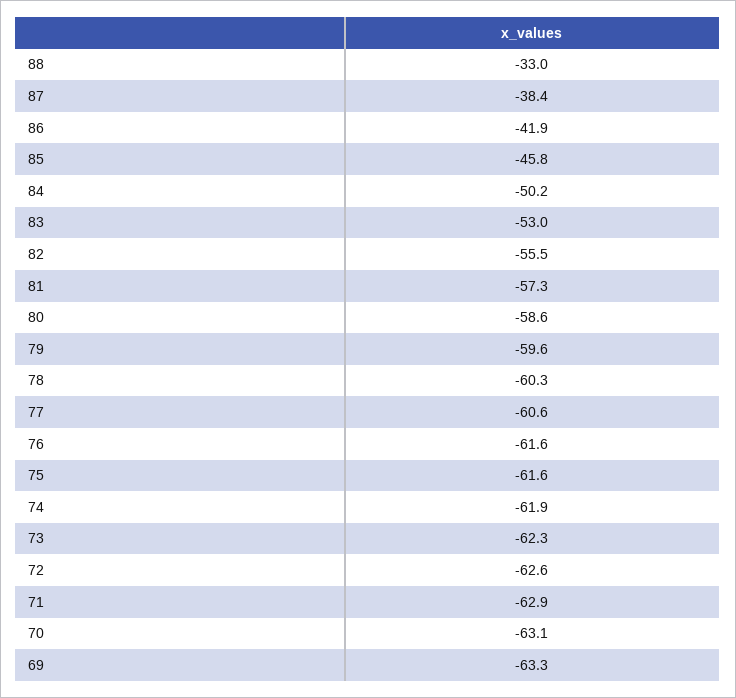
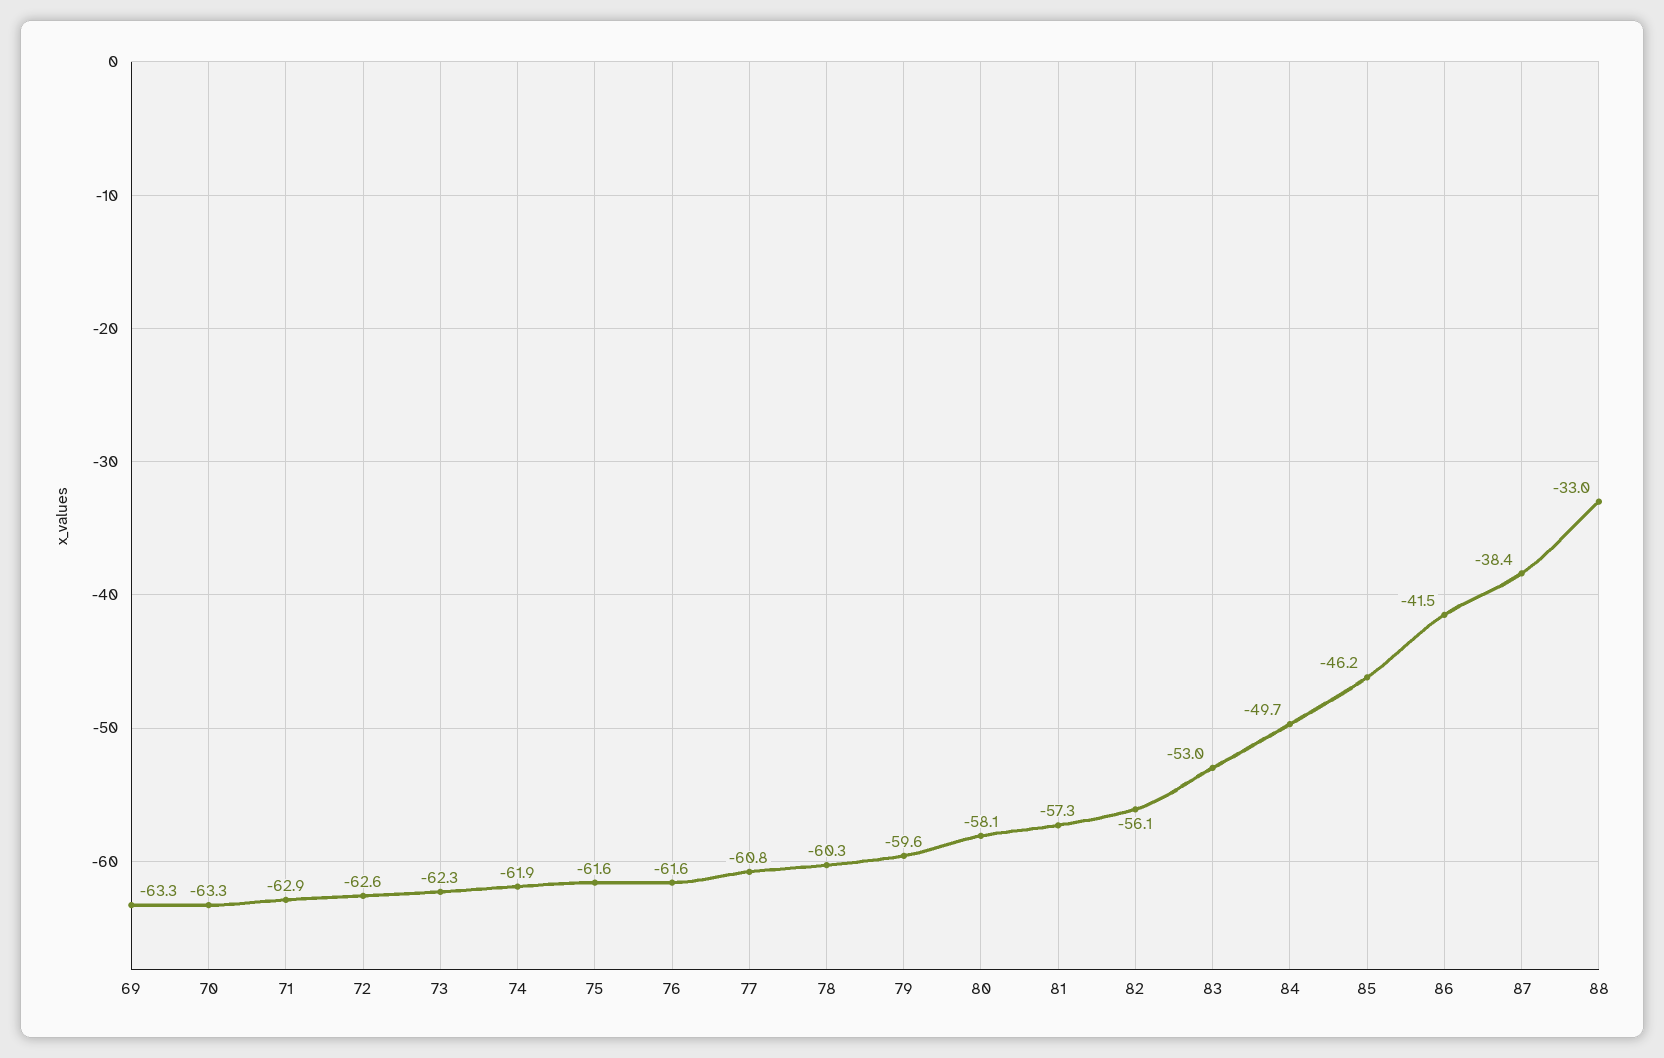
86: -41.9 -> -41.5
85: -45.8 -> -46.2
84: -50.2 -> -49.7
82: -55.5 -> -56.1
80: -58.6 -> -58.1
77: -60.6 -> -60.8
70: -63.1 -> -63.3

